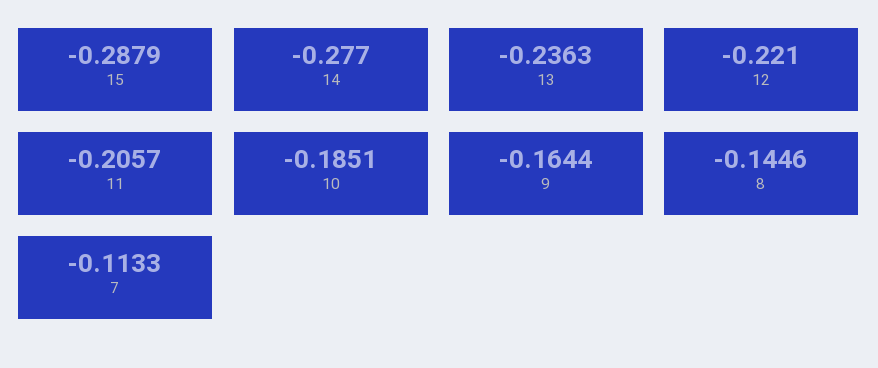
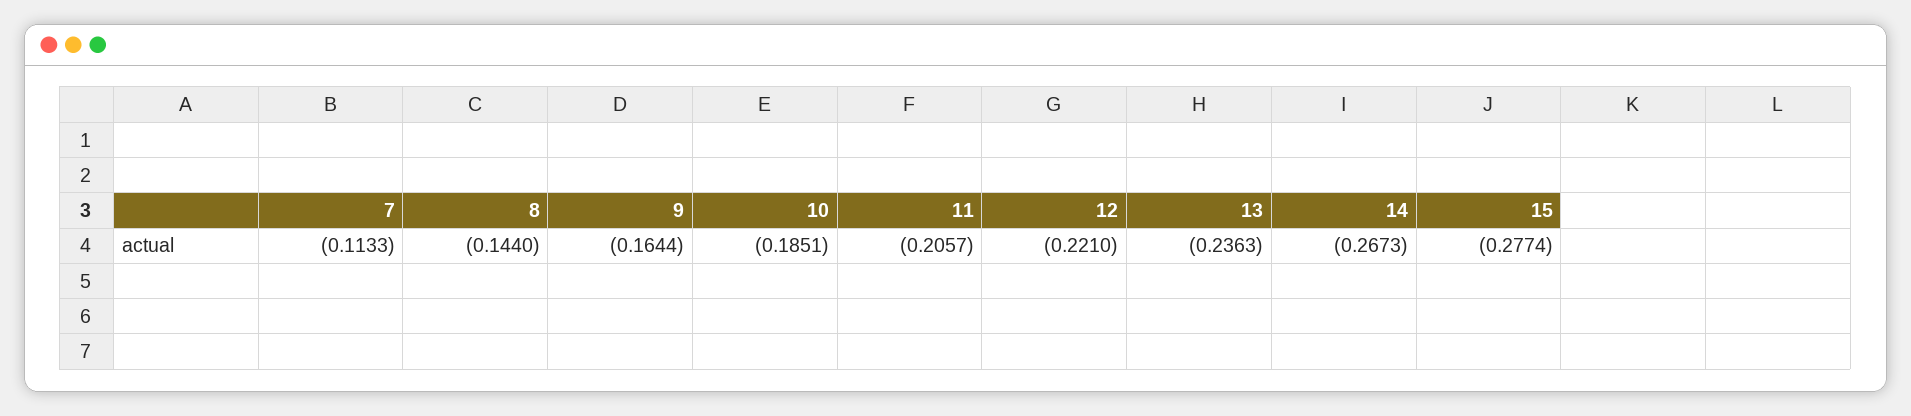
15: -0.2879 -> -0.2774
14: -0.277 -> -0.2673
8: -0.1446 -> -0.144

